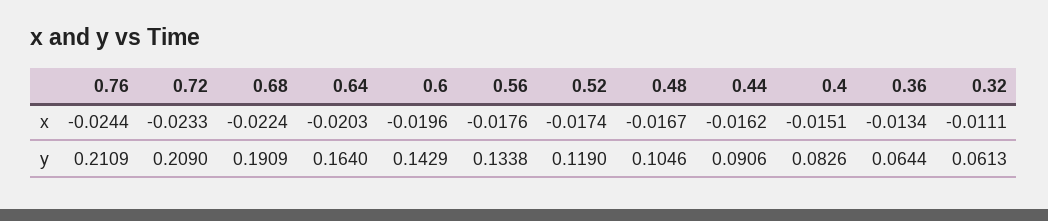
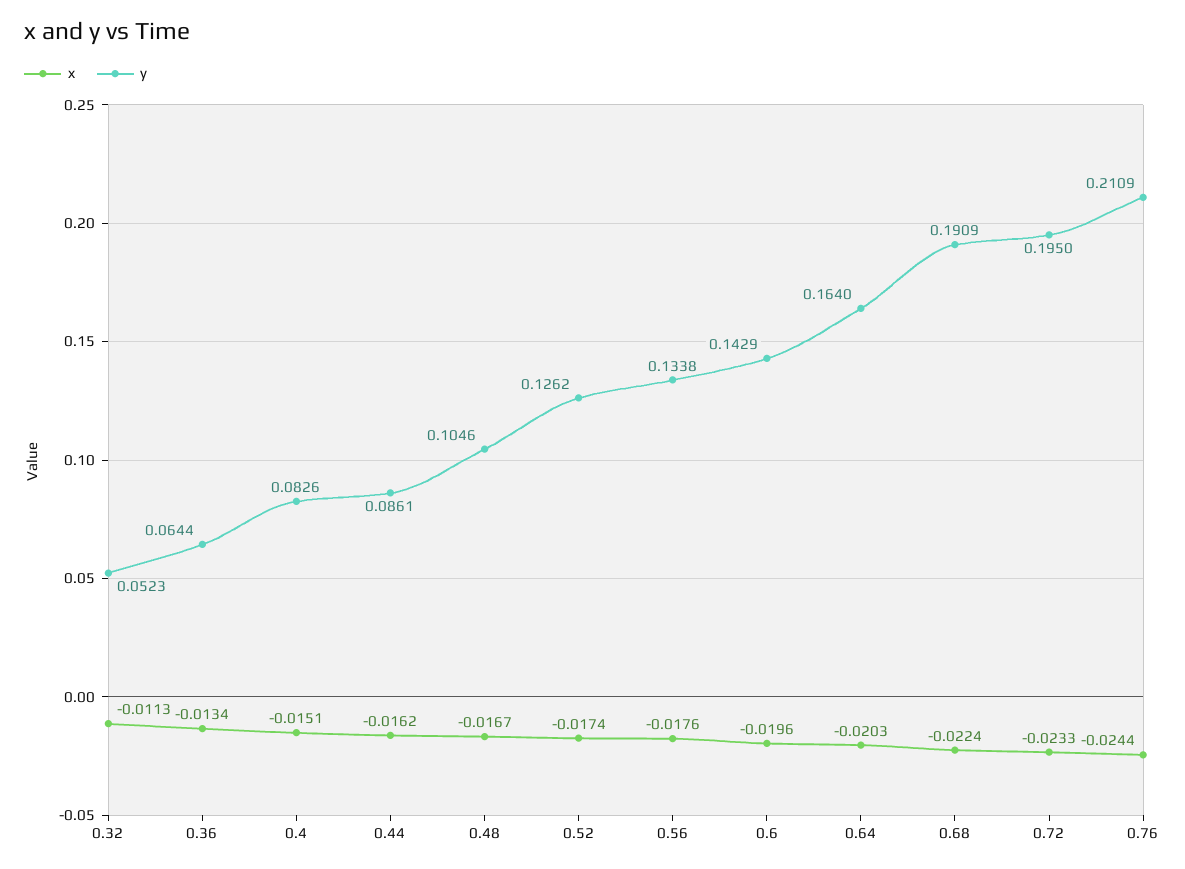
x, 0.32: -0.0111 -> -0.0113
y, 0.72: 0.209 -> 0.195
y, 0.52: 0.119 -> 0.1262
y, 0.44: 0.0906 -> 0.0861
y, 0.32: 0.0613 -> 0.0523

